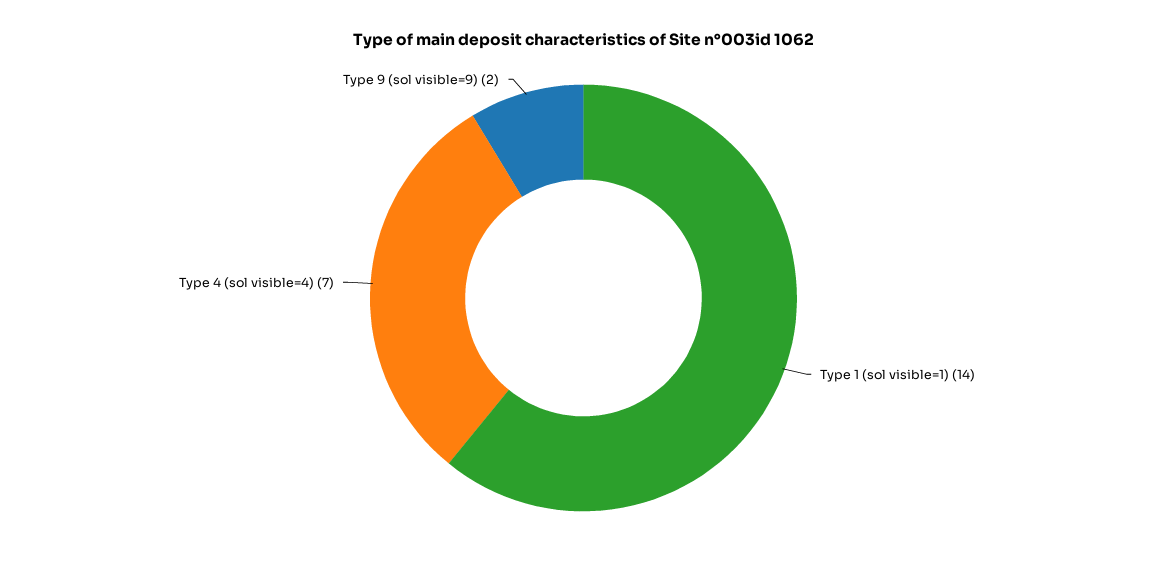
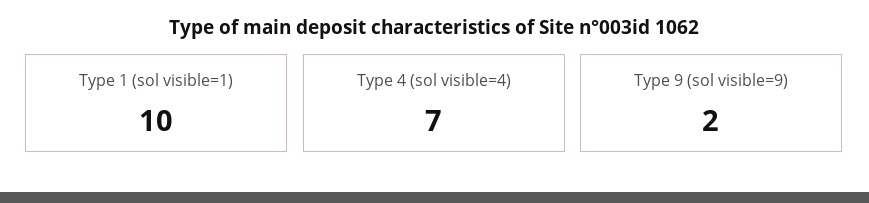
Type 1 (sol visible=1): 14 -> 10

